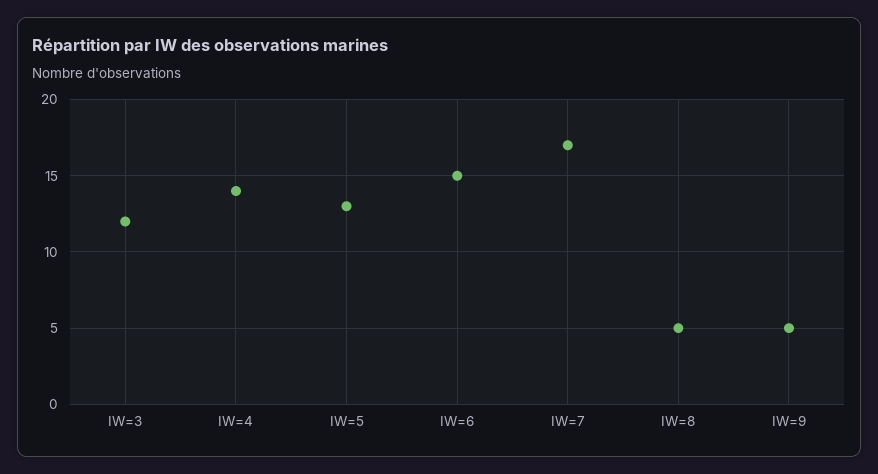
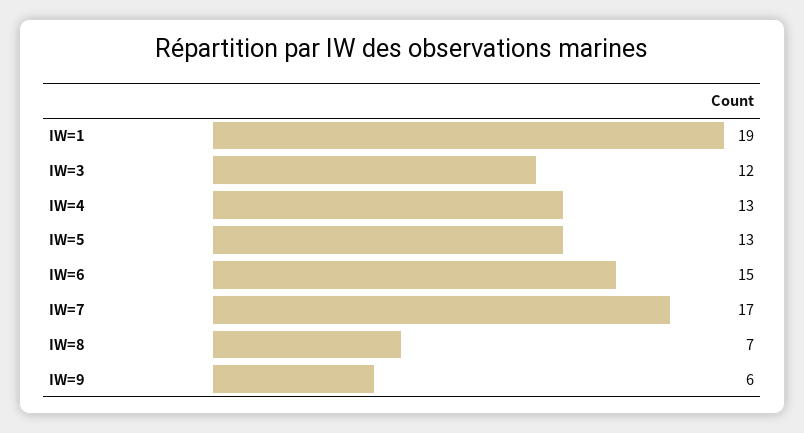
IW=4: 14 -> 13
IW=8: 5 -> 7
IW=9: 5 -> 6
IW=1: none -> 19

